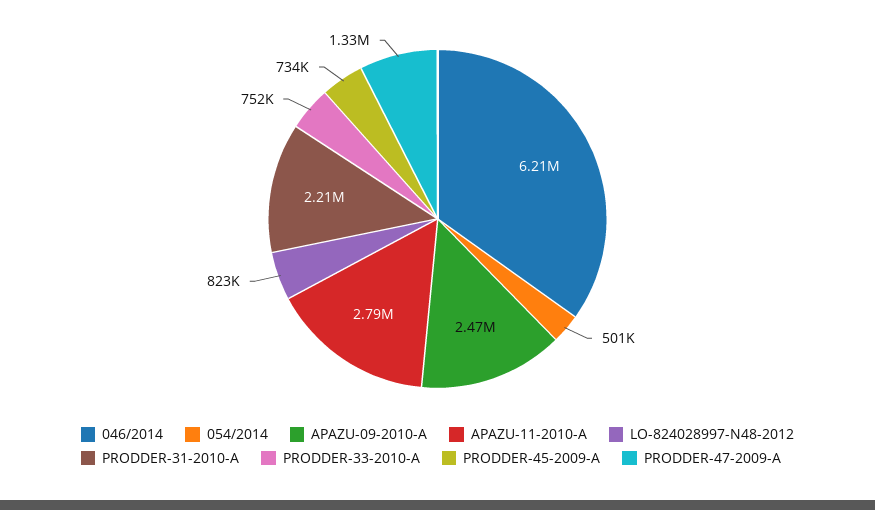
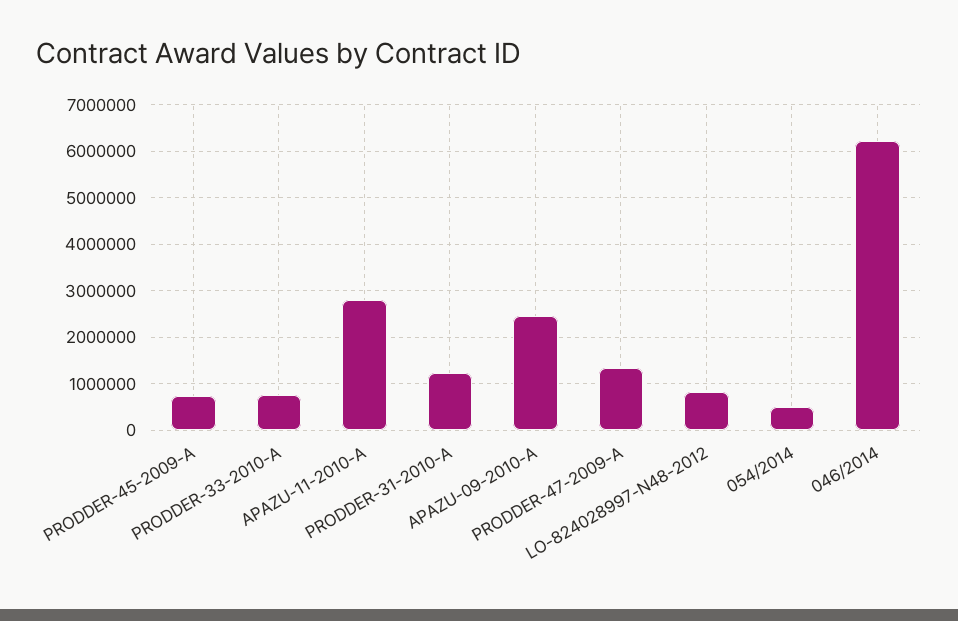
PRODDER-31-2010-A: 2210000 -> 1200000

